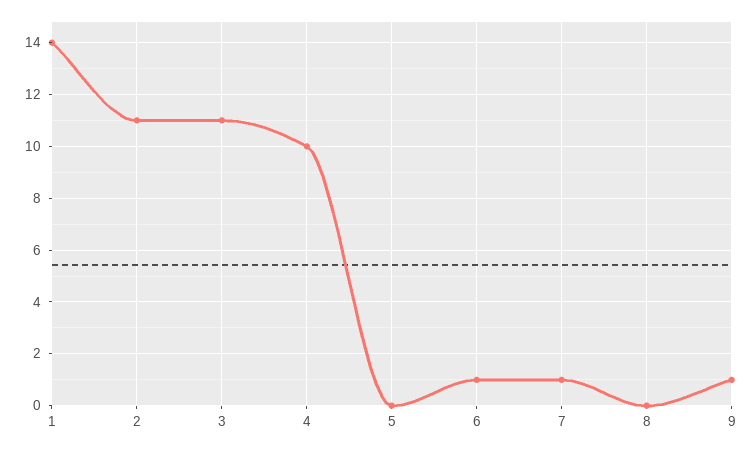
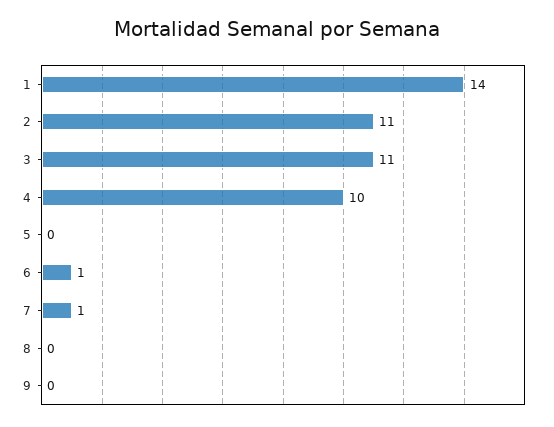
9: 1 -> 0

